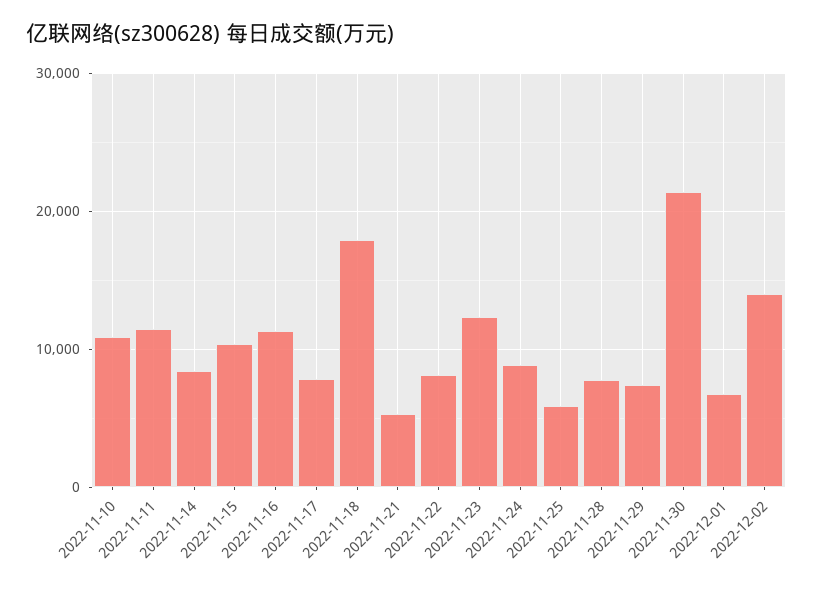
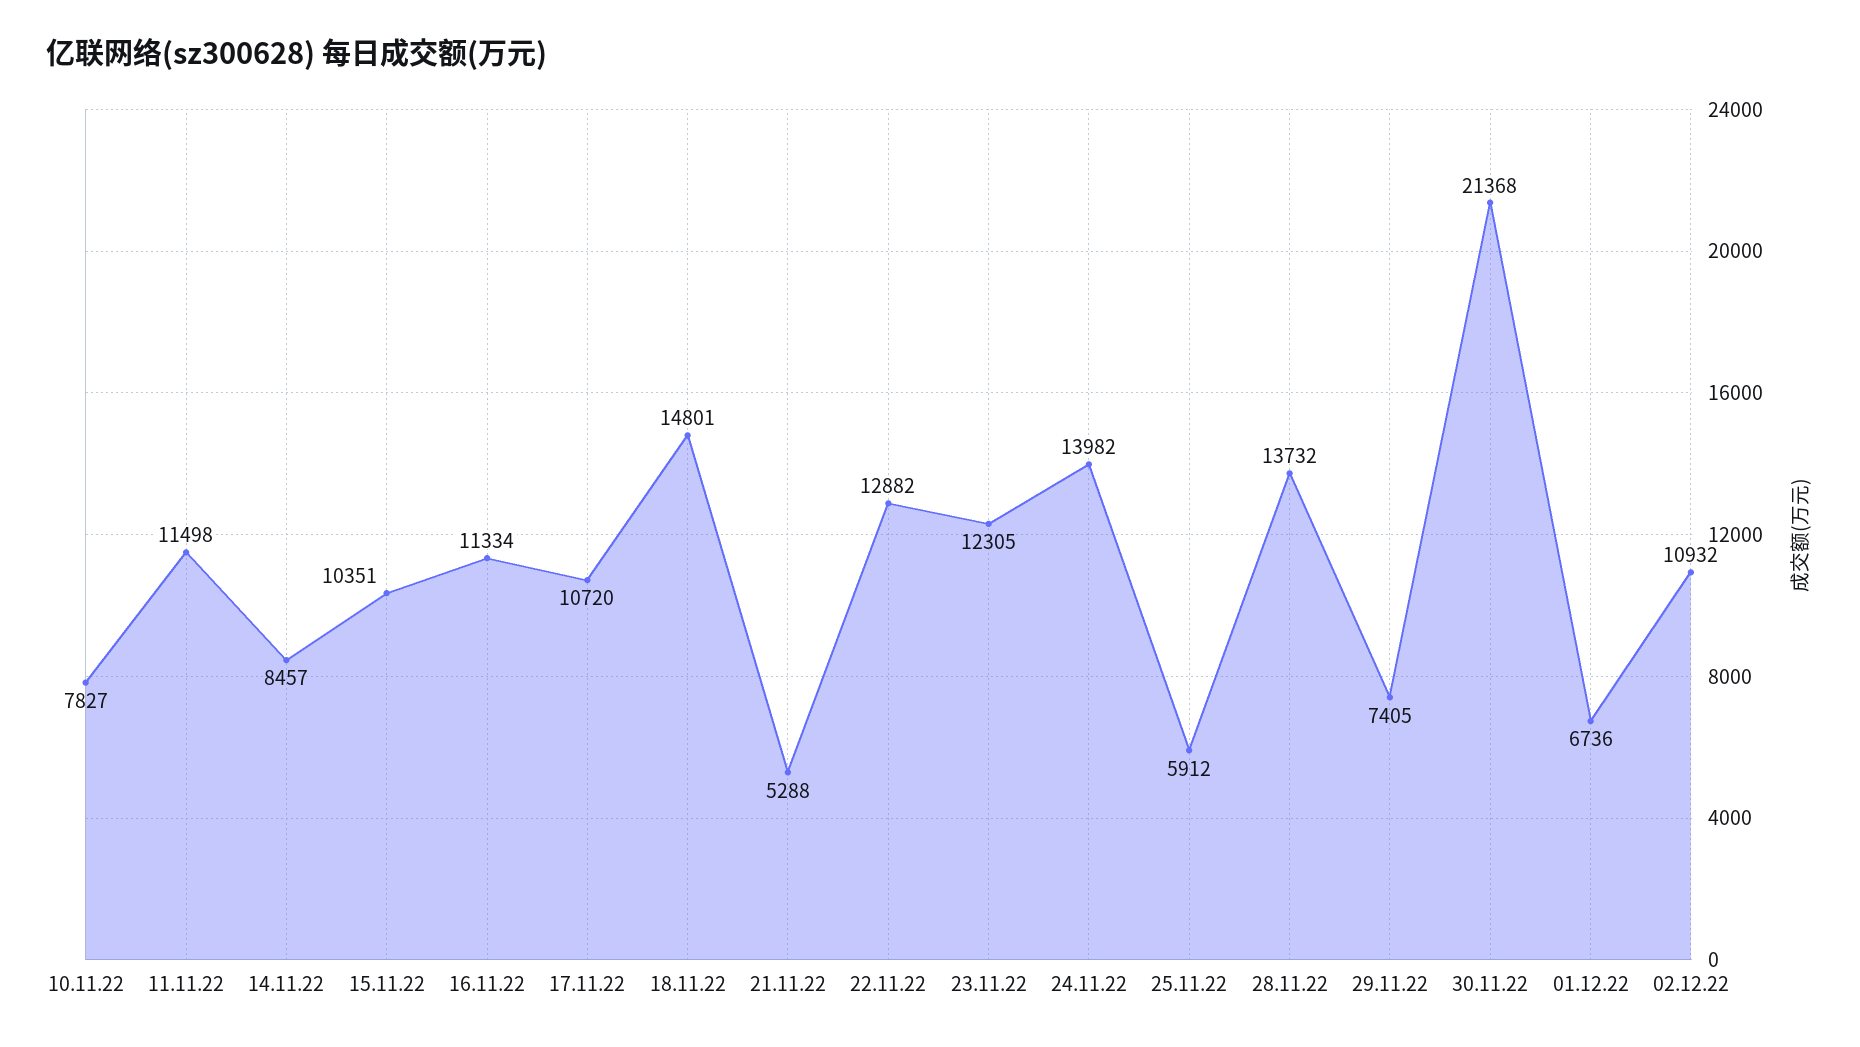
2022-11-10: 11000 -> 7827
2022-11-17: 8000 -> 10720
2022-11-18: 18000 -> 14801
2022-11-22: 8000 -> 12882
2022-11-24: 9000 -> 13982
2022-11-28: 8000 -> 13732
2022-12-02: 14000 -> 10932

